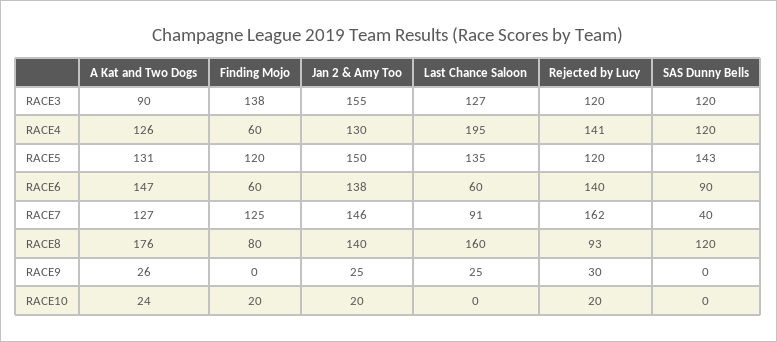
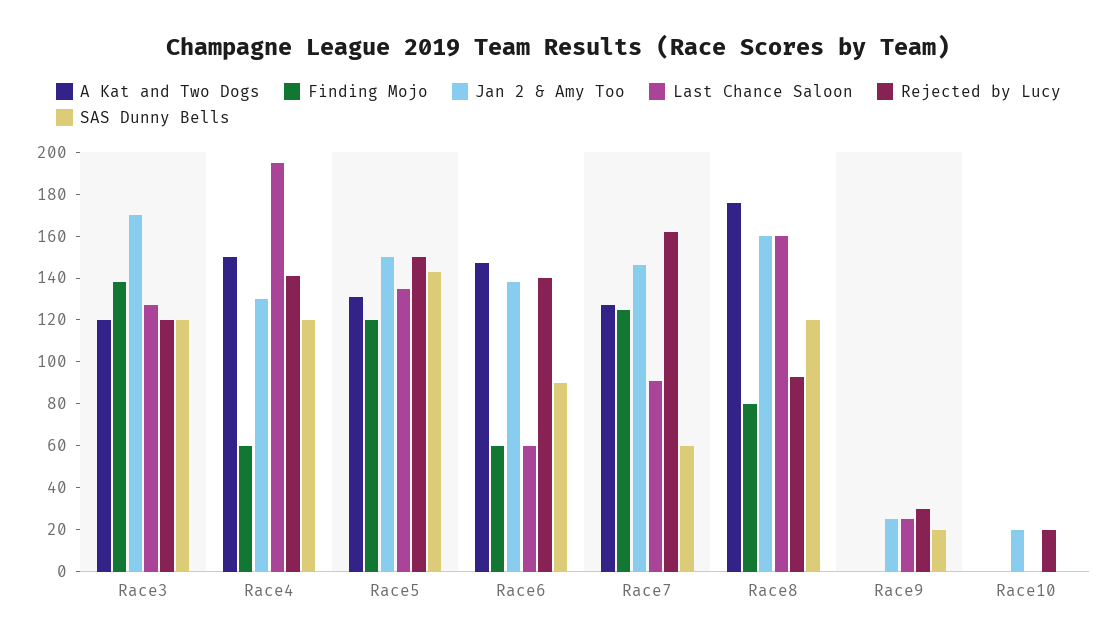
A Kat and Two Dogs, RACE3: 90 -> 120
Jan 2 & Amy Too, RACE3: 155 -> 170
A Kat and Two Dogs, RACE4: 126 -> 150
Rejected by Lucy, RACE5: 120 -> 150
SAS Dunny Bells, RACE7: 40 -> 60
Jan 2 & Amy Too, RACE8: 140 -> 160
A Kat and Two Dogs, RACE9: 26 -> 0
SAS Dunny Bells, RACE9: 0 -> 20
A Kat and Two Dogs, RACE10: 24 -> 0
Finding Mojo, RACE10: 20 -> 0

